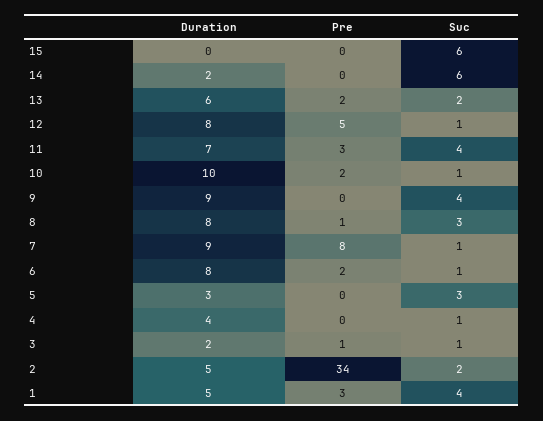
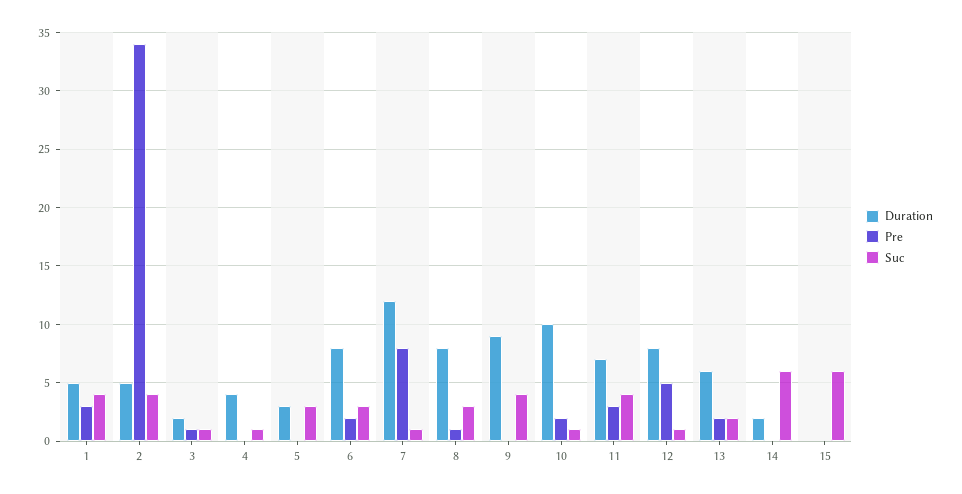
Duration, 7: 9 -> 12
Suc, 6: 1 -> 3
Suc, 2: 2 -> 4

